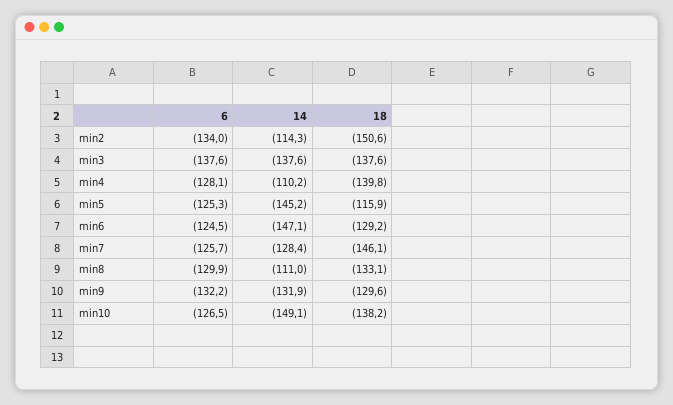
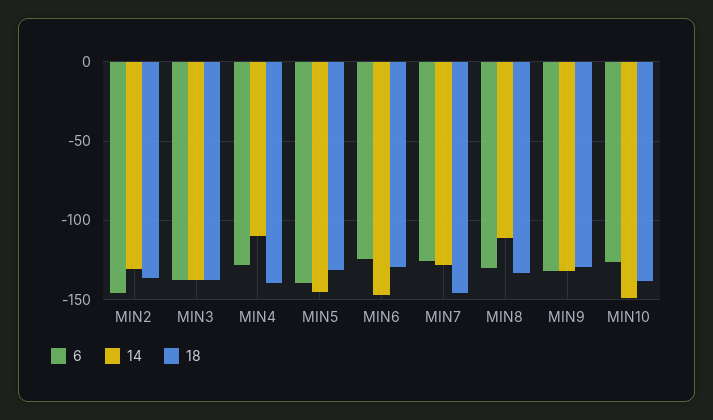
6, min2: -134 -> -145
14, min2: -114.3 -> -130
18, min2: -150.6 -> -135
6, min5: -125.3 -> -140
18, min5: -115.9 -> -130

